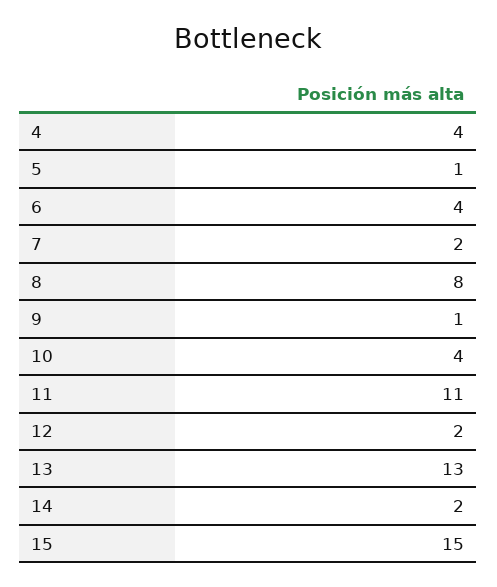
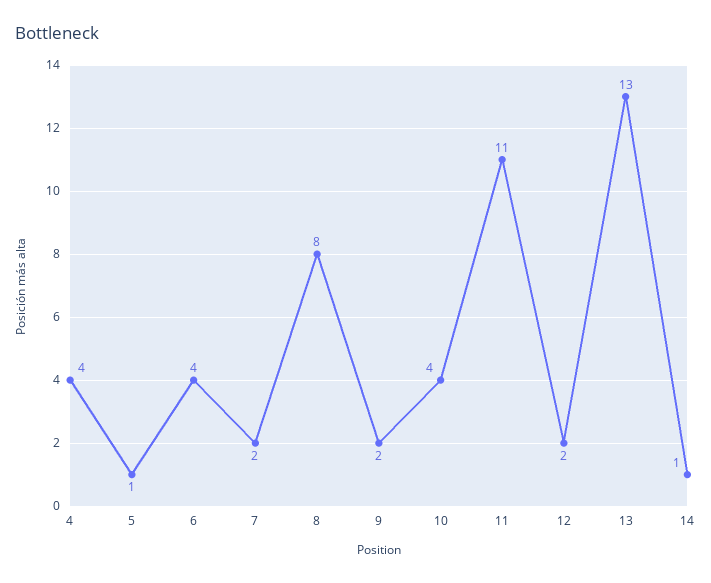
9: 1 -> 2
14: 2 -> 1
15: 15 -> none

